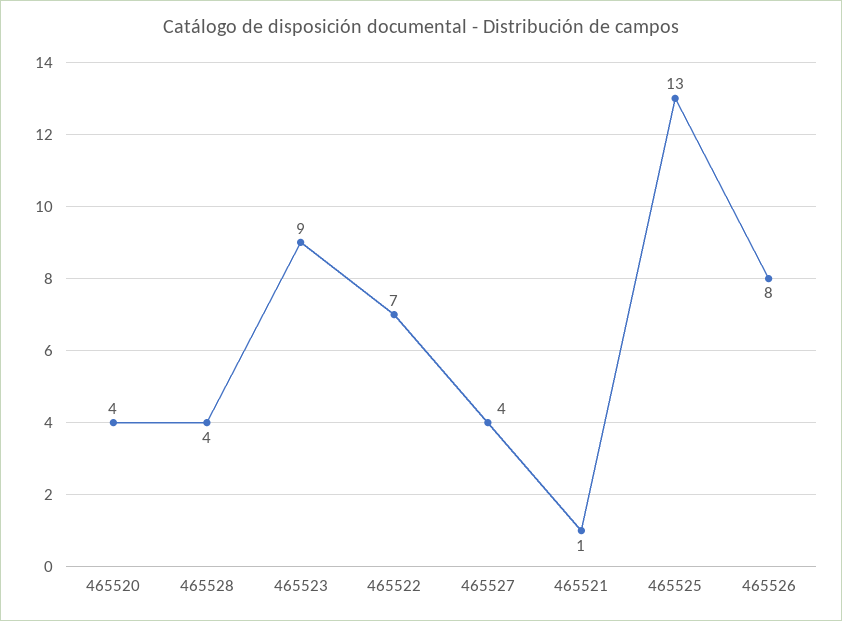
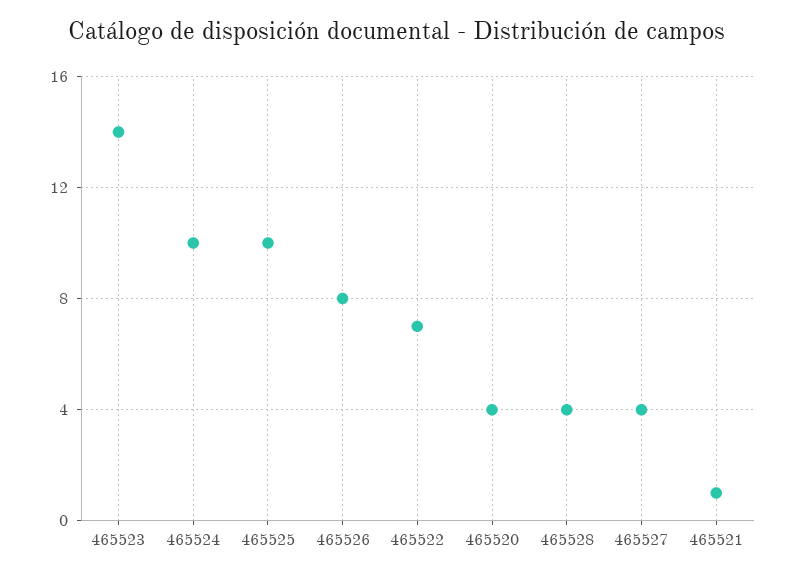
465523: 9 -> 14
465525: 13 -> 10
465524: none -> 10

